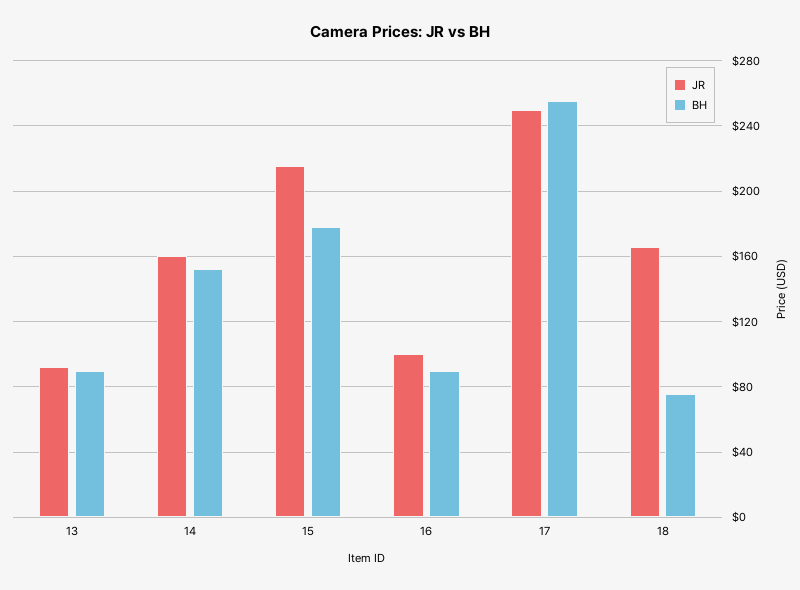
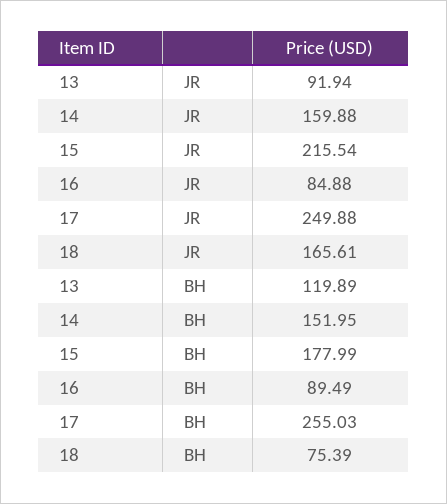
BH, 13: 90 -> 119.89
JR, 16: 100 -> 84.88

